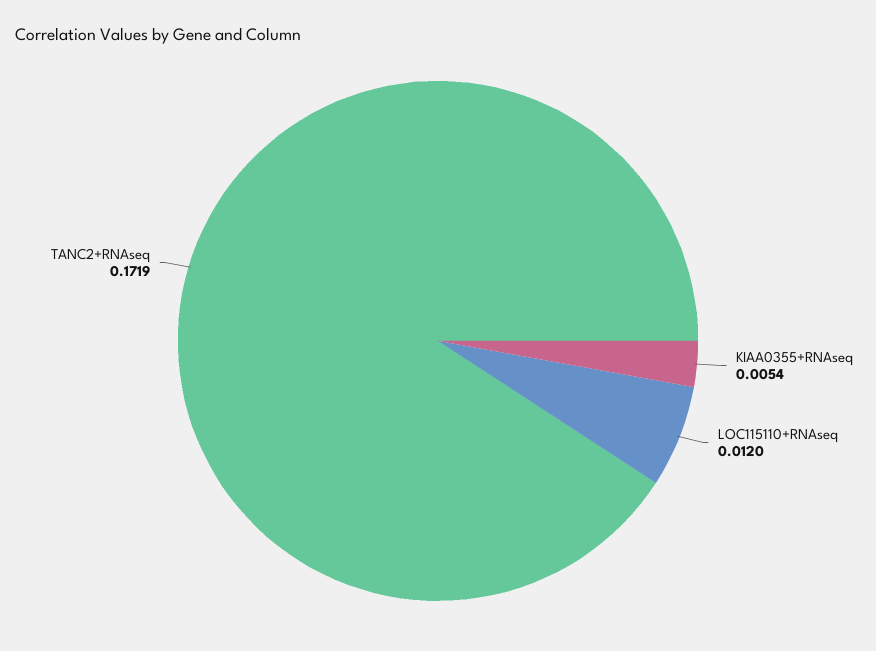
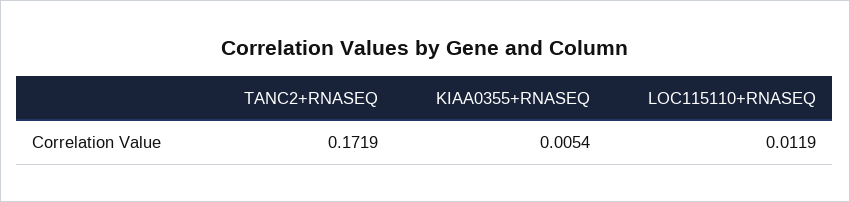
LOC115110+RNAseq: 0.012 -> 0.0119

